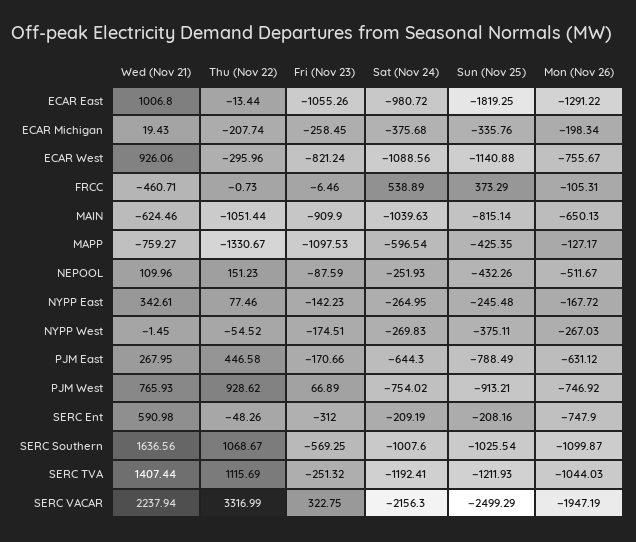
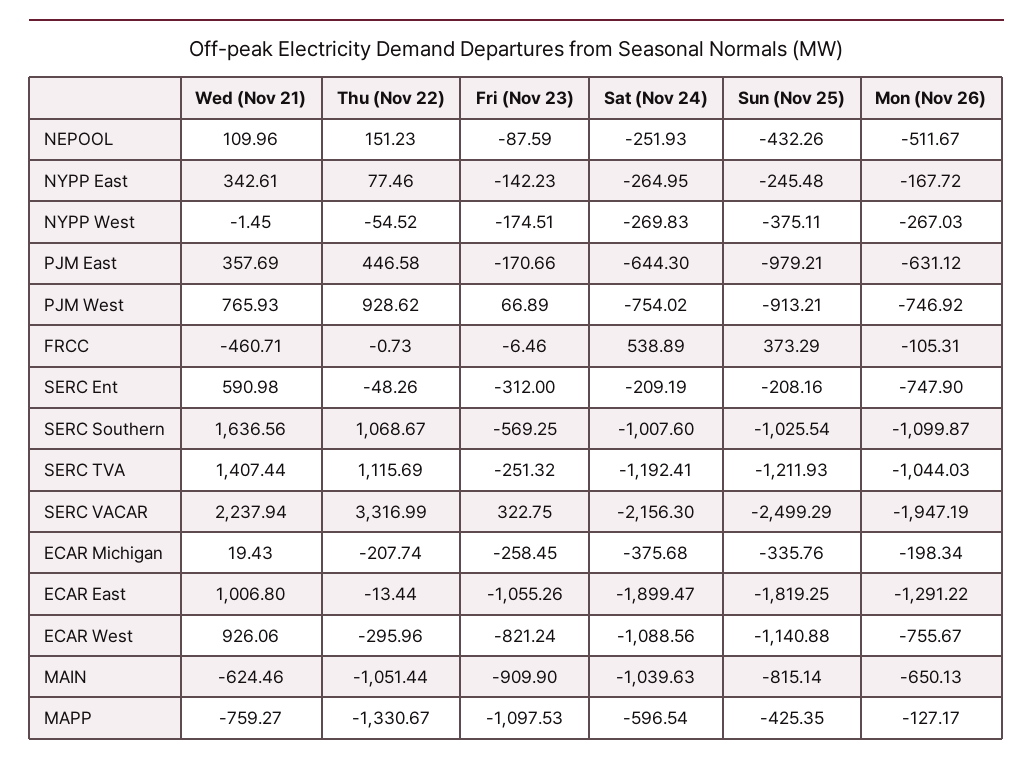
Sat (Nov 24), ECAR East: -980.72 -> -1899.47
Wed (Nov 21), PJM East: 267.95 -> 357.69
Sun (Nov 25), PJM East: -788.49 -> -979.21

